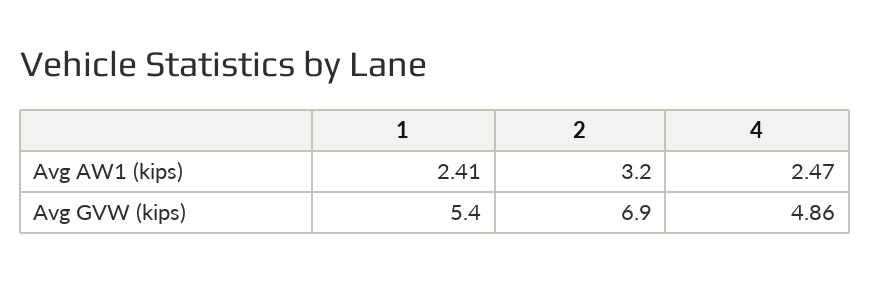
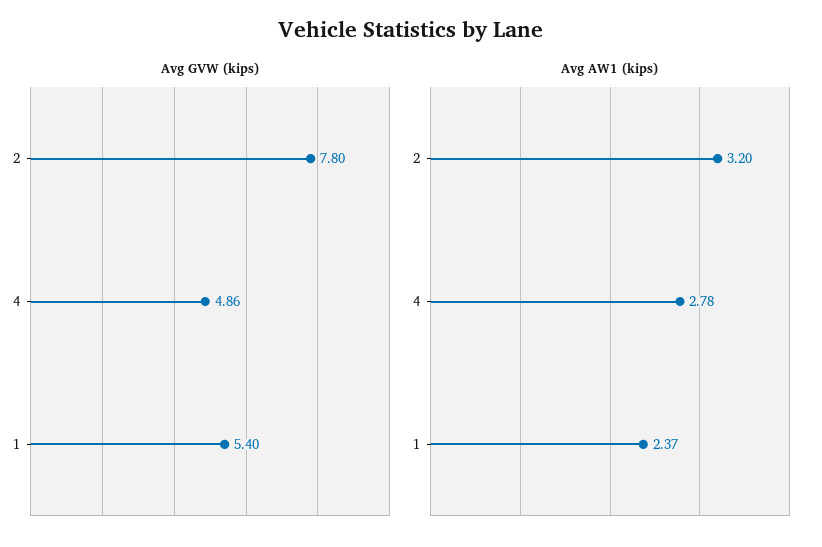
Avg AW1 (kips), 1: 2.41 -> 2.37
Avg AW1 (kips), 4: 2.47 -> 2.78
Avg GVW (kips), 2: 6.9 -> 7.8

